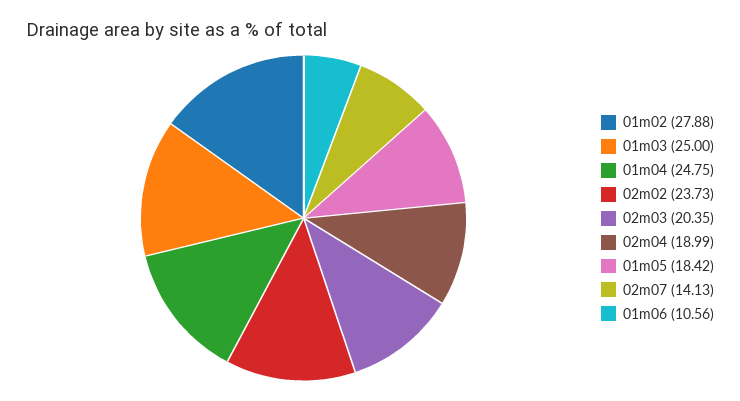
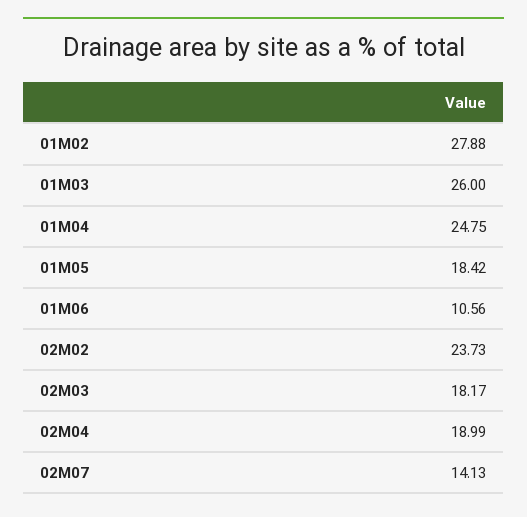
01m03: 25 -> 26
02m03: 20.35 -> 18.17

